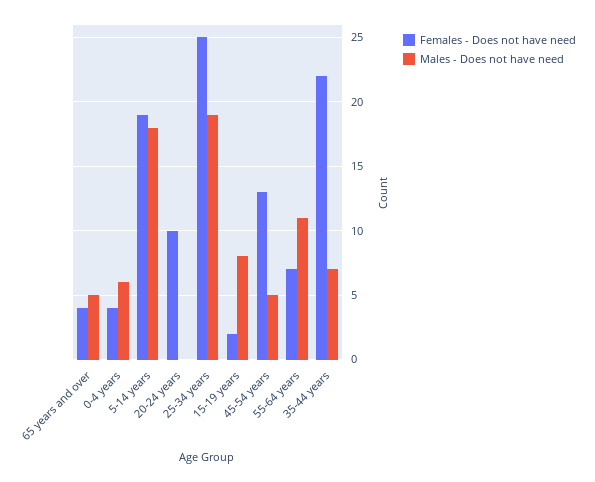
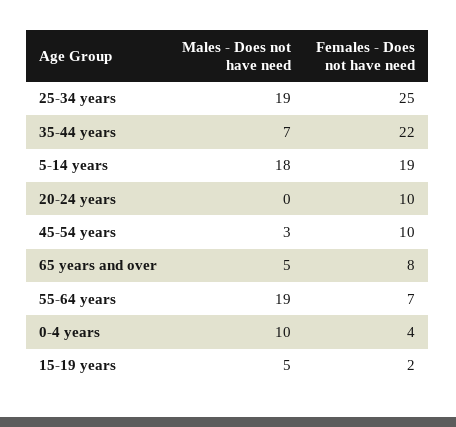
Females - Does not have need, 65 years and over: 4 -> 8
Males - Does not have need, 0-4 years: 6 -> 10
Males - Does not have need, 15-19 years: 8 -> 5
Females - Does not have need, 45-54 years: 13 -> 10
Males - Does not have need, 45-54 years: 5 -> 3
Males - Does not have need, 55-64 years: 11 -> 19

